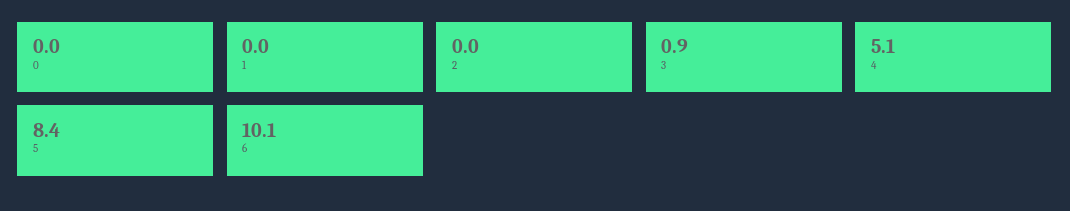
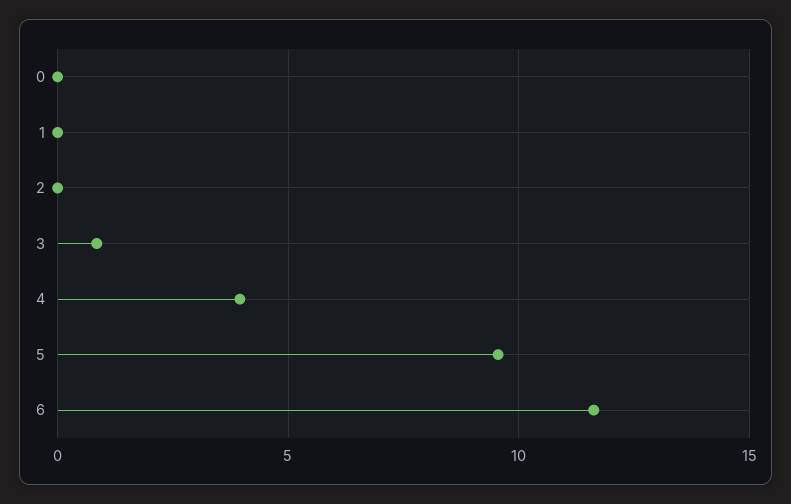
4: 5.1 -> 4
5: 8.4 -> 9.5
6: 10.1 -> 11.5

